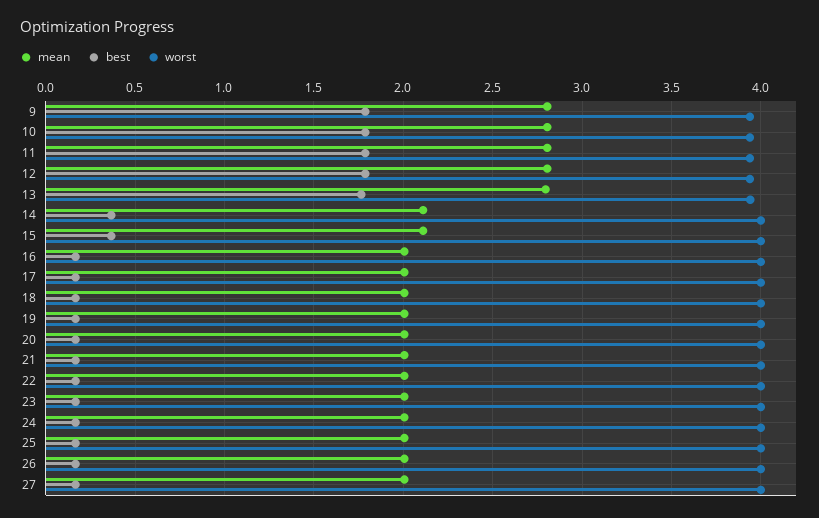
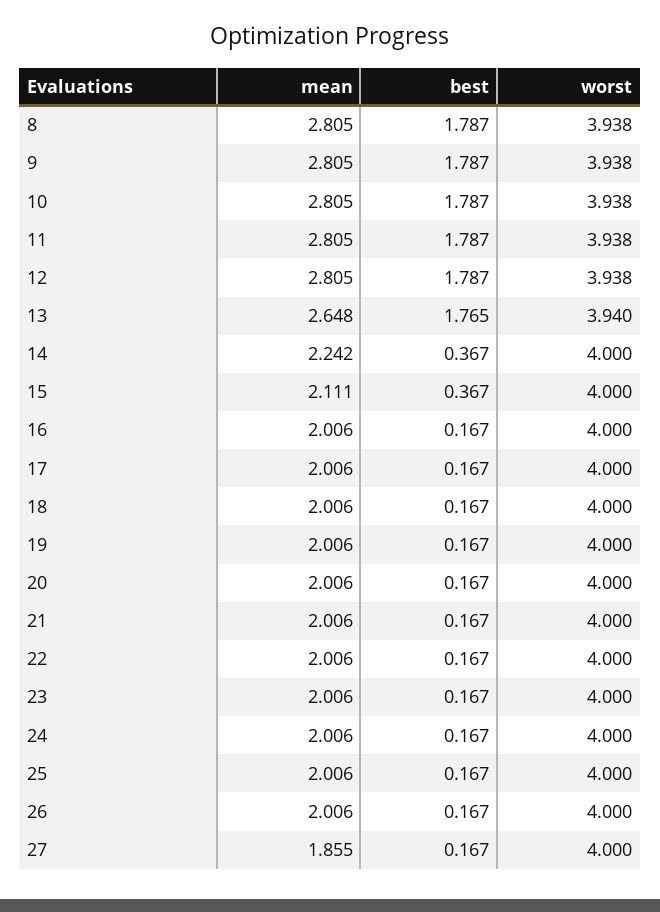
mean, 13: 2.8 -> 2.648
mean, 14: 2.1 -> 2.242
mean, 27: 2 -> 1.855
mean, 8: none -> 2.805
best, 8: none -> 1.787
worst, 8: none -> 3.938

